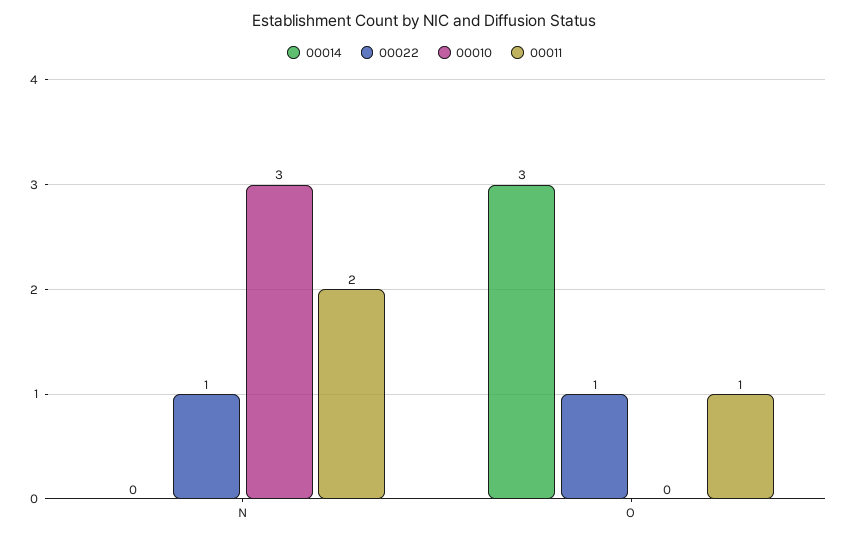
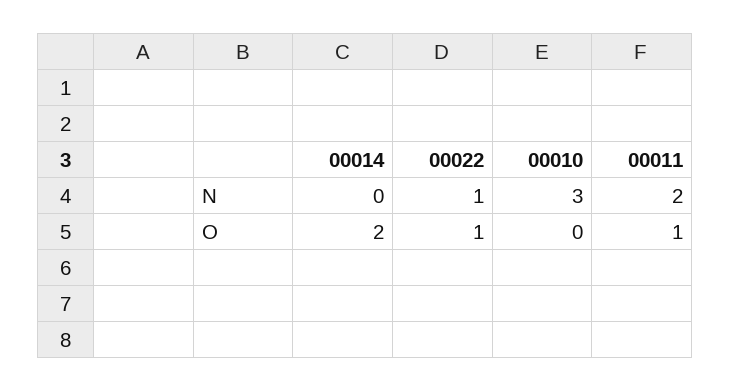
00014, O: 3 -> 2

